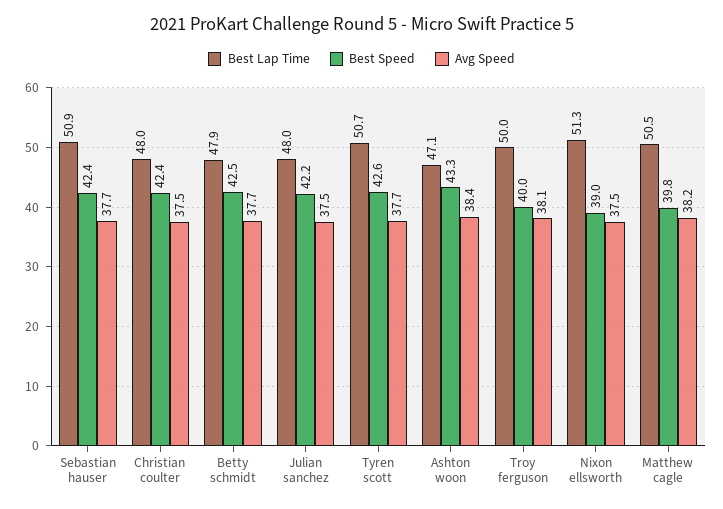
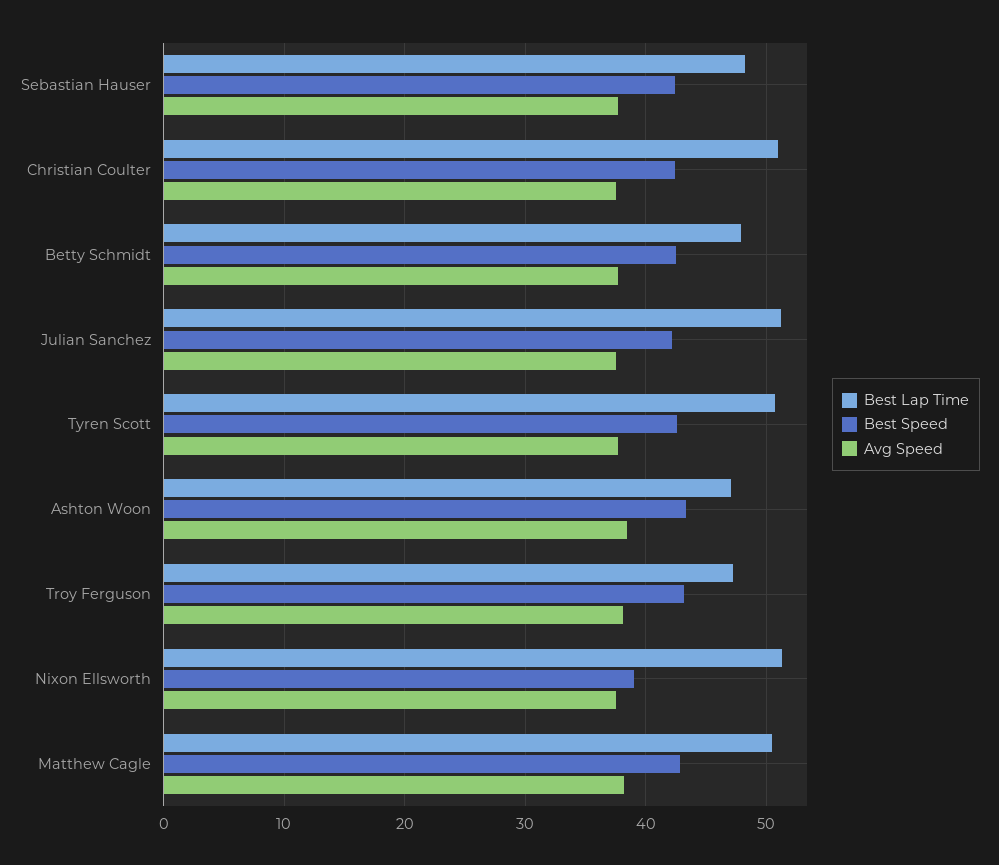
Best Lap Time, Sebastian hauser: 50.9 -> 48
Best Lap Time, Christian coulter: 48 -> 51
Best Lap Time, Julian sanchez: 48 -> 51
Best Lap Time, Troy ferguson: 50 -> 47
Best Speed, Troy ferguson: 40 -> 43
Best Speed, Matthew cagle: 39.8 -> 43

